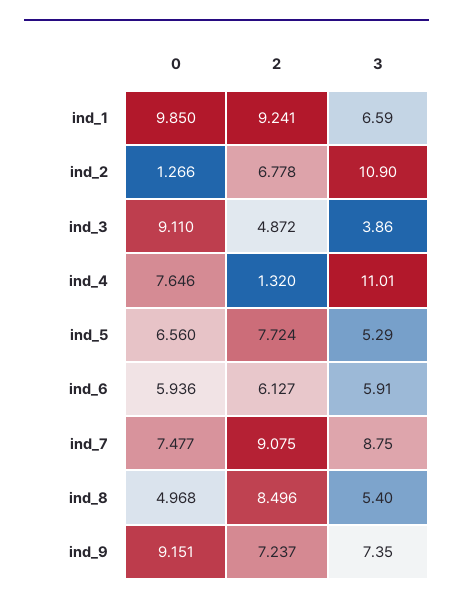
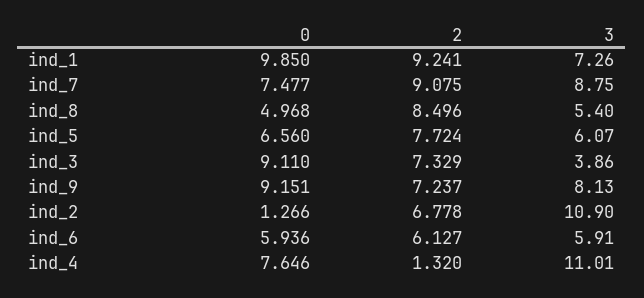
3, ind_1: 6.59 -> 7.26
2, ind_3: 4.872 -> 7.329
3, ind_5: 5.29 -> 6.07
3, ind_9: 7.35 -> 8.13

